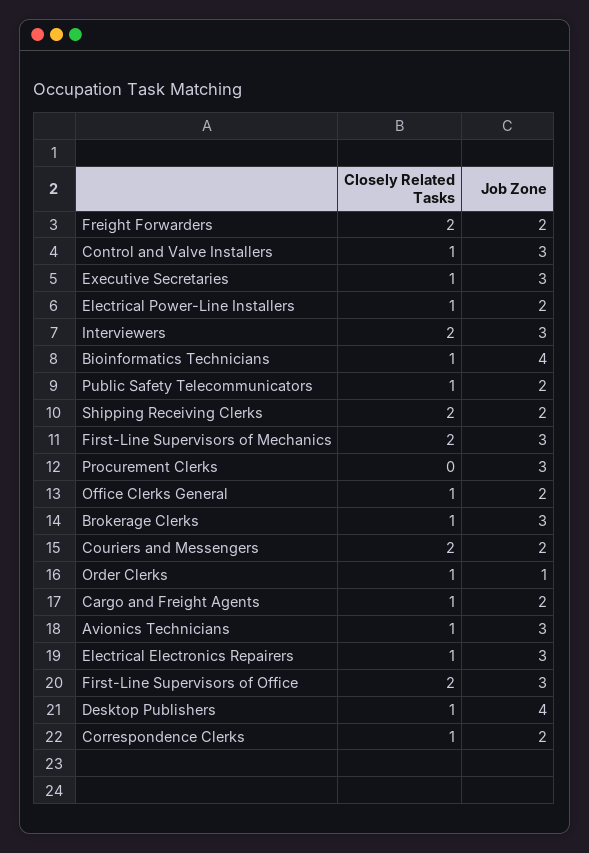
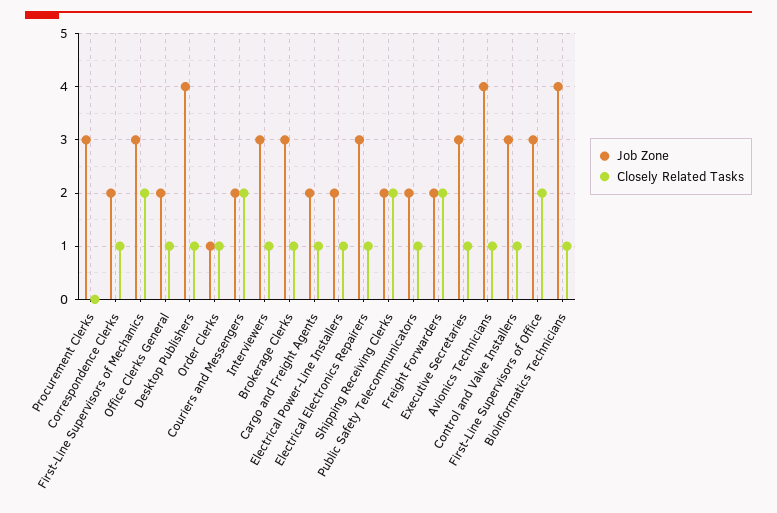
Closely Related Tasks, Interviewers: 2 -> 1
Job Zone, Avionics Technicians: 3 -> 4

